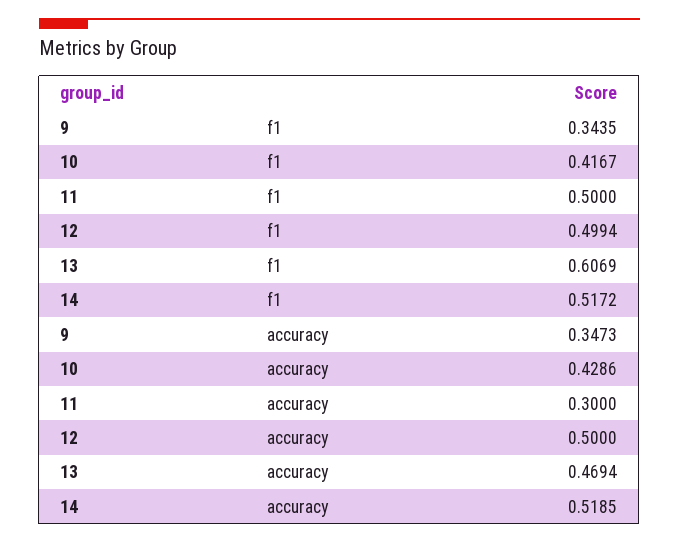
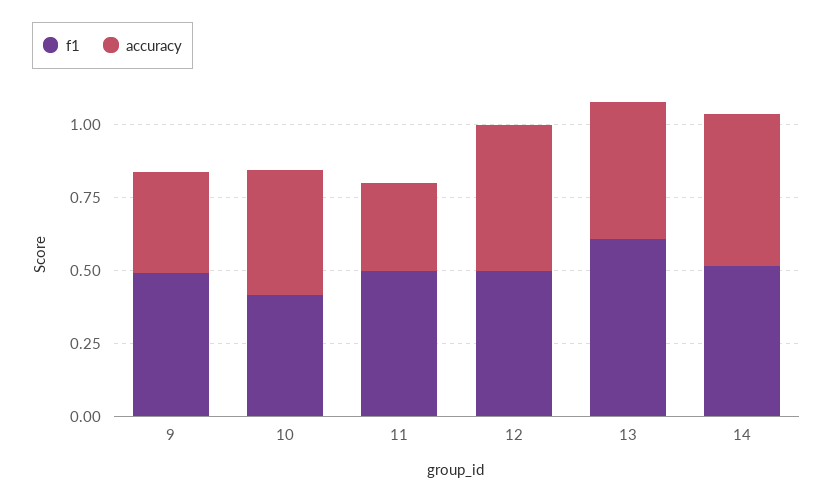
f1, 9: 0.3435 -> 0.5

